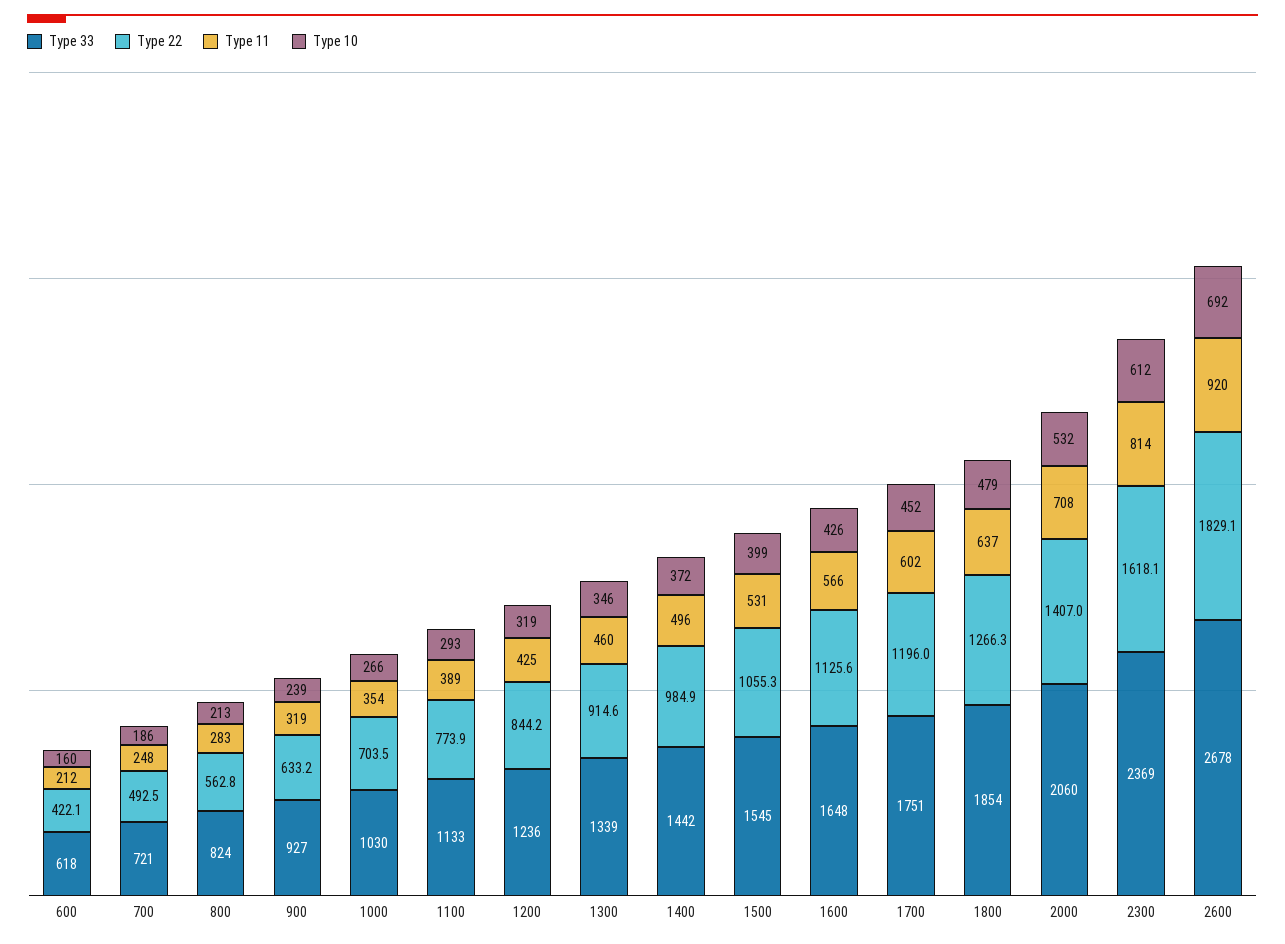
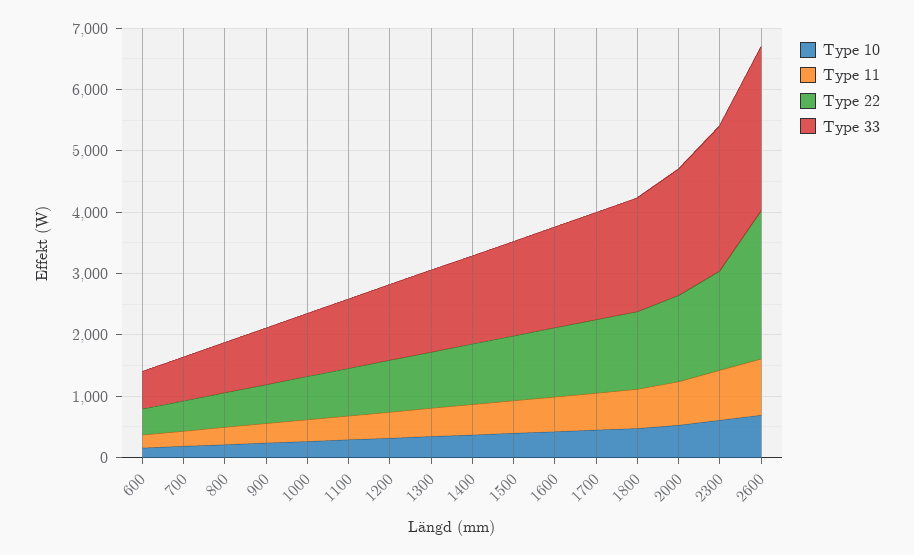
Type 22, 2600: 1829.1 -> 2400

